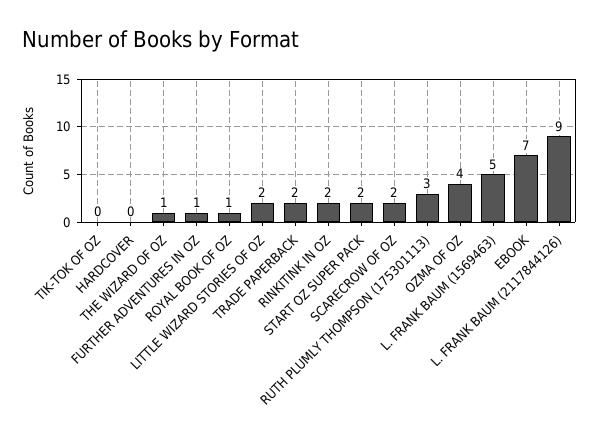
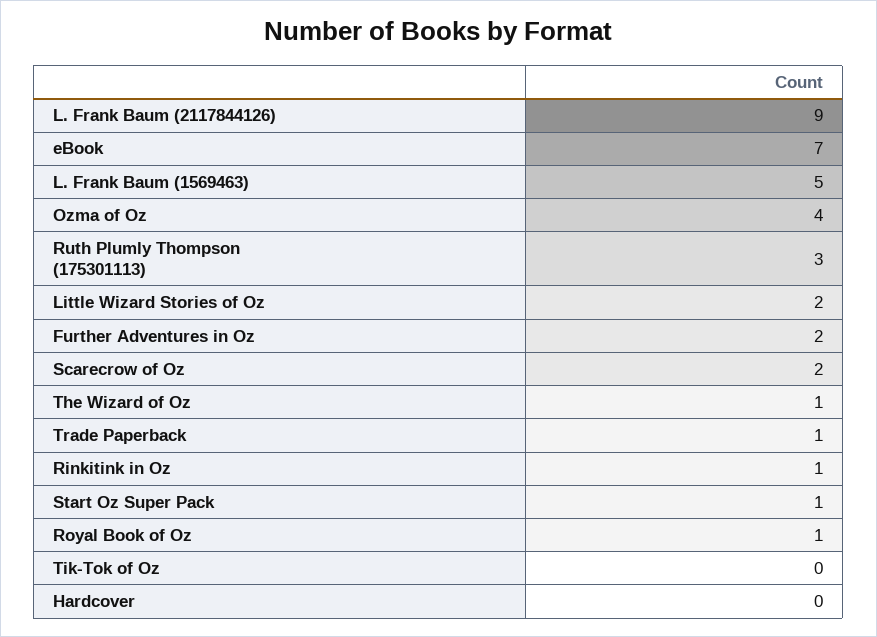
FURTHER ADVENTURES IN OZ: 1 -> 2
TRADE PAPERBACK: 2 -> 1
RINKITINK IN OZ: 2 -> 1
START OZ SUPER PACK: 2 -> 1

